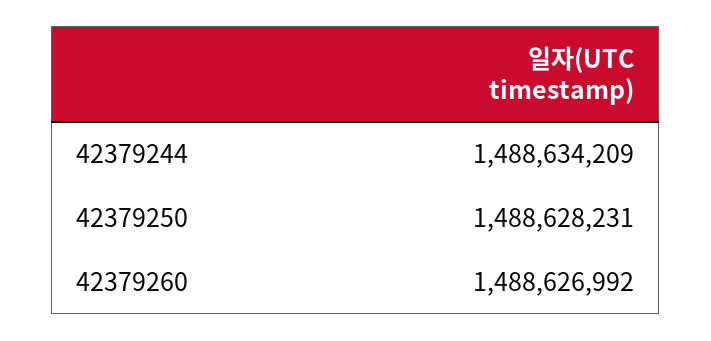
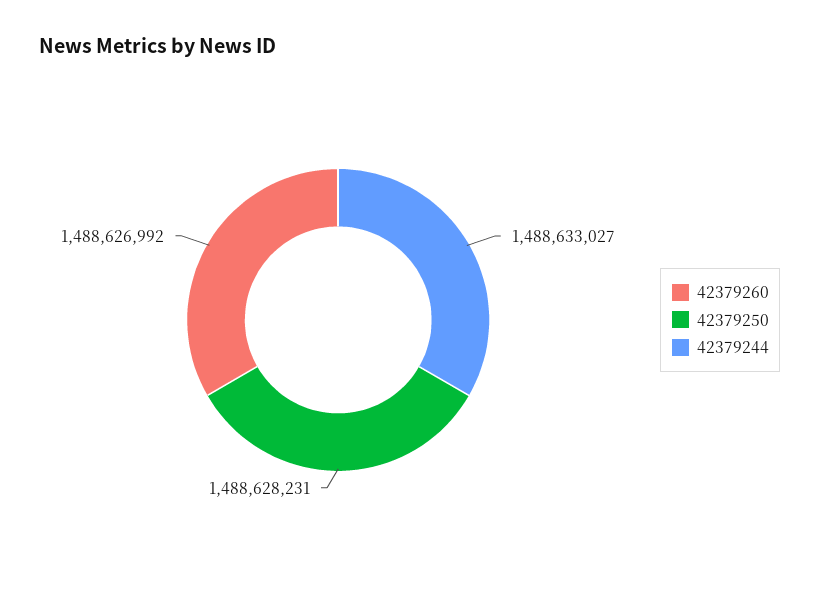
42379244: 1488634209 -> 1488633027

